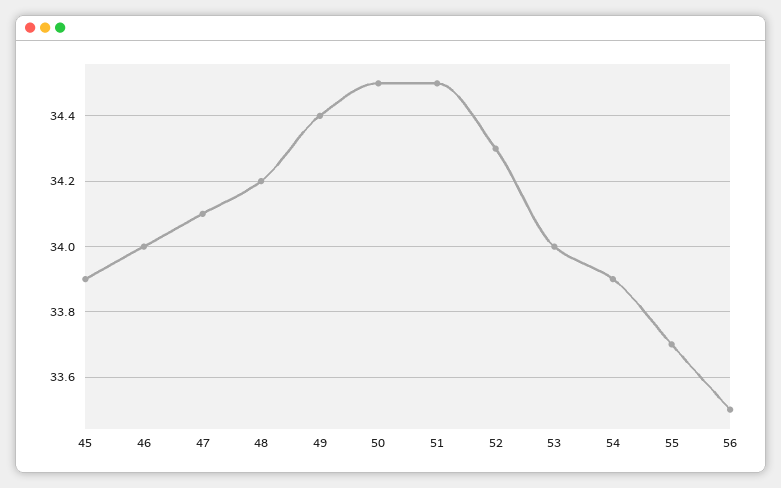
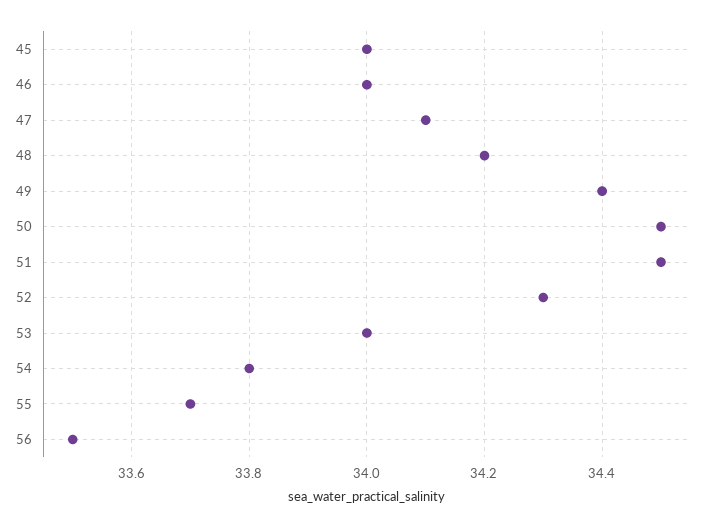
45: 33.9 -> 34
54: 33.9 -> 33.8

